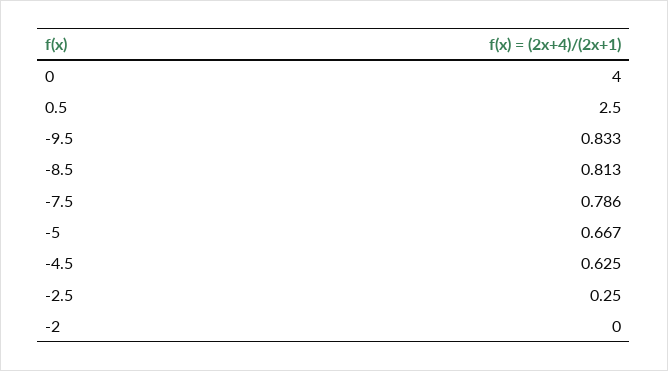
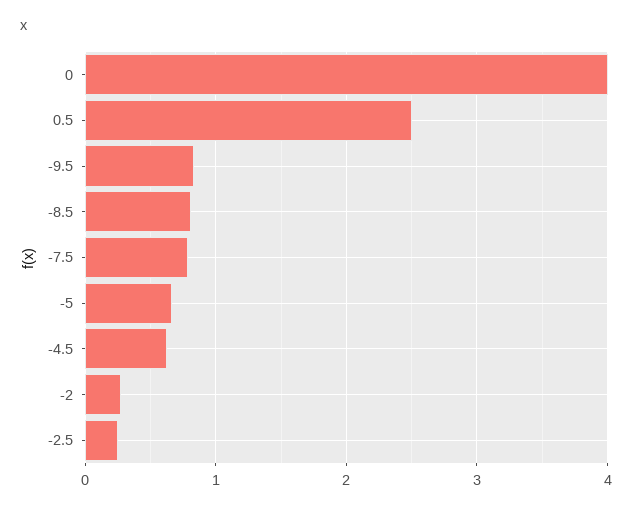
-2: 0 -> 0.3

